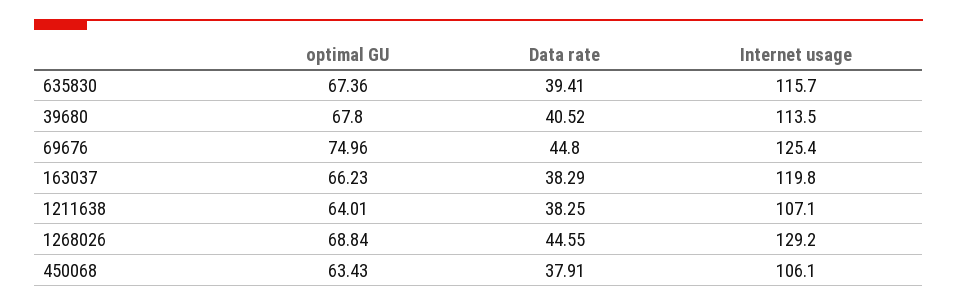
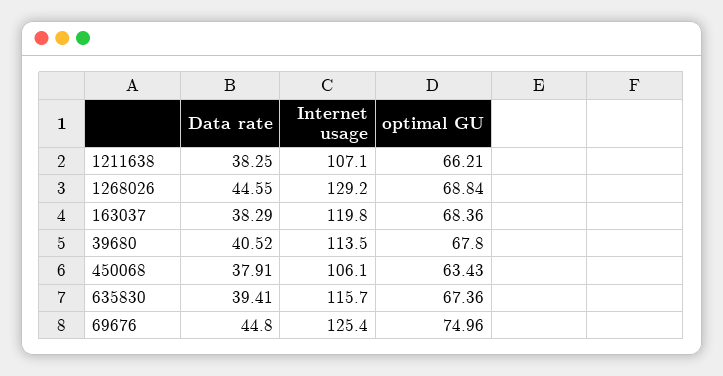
optimal GU, 163037: 66.23 -> 68.36
optimal GU, 1211638: 64.01 -> 66.21

